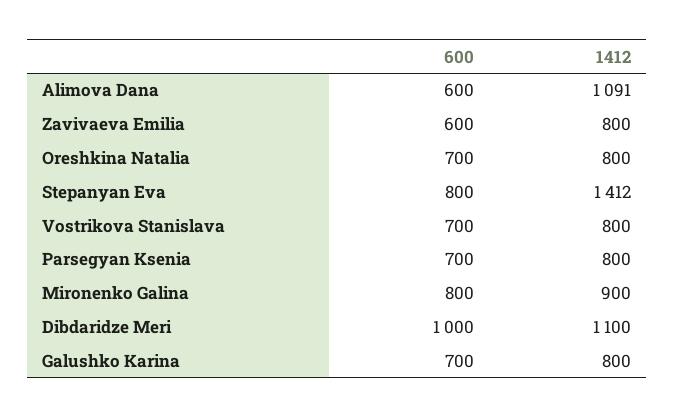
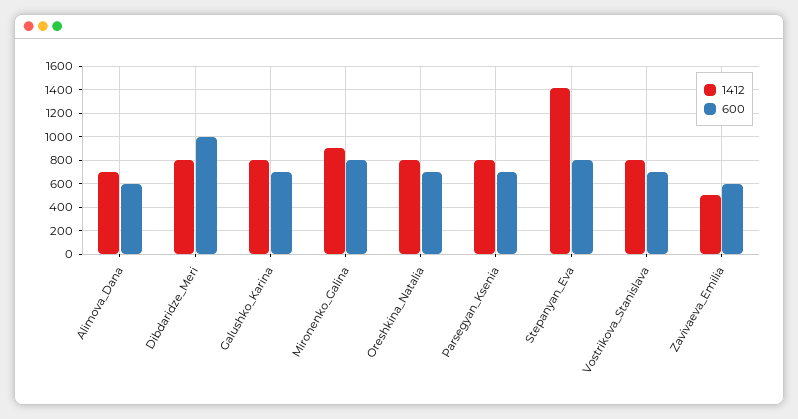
1412, Alimova Dana: 1091 -> 700
1412, Zavivaeva Emilia: 800 -> 500
1412, Dibdaridze Meri: 1100 -> 800

